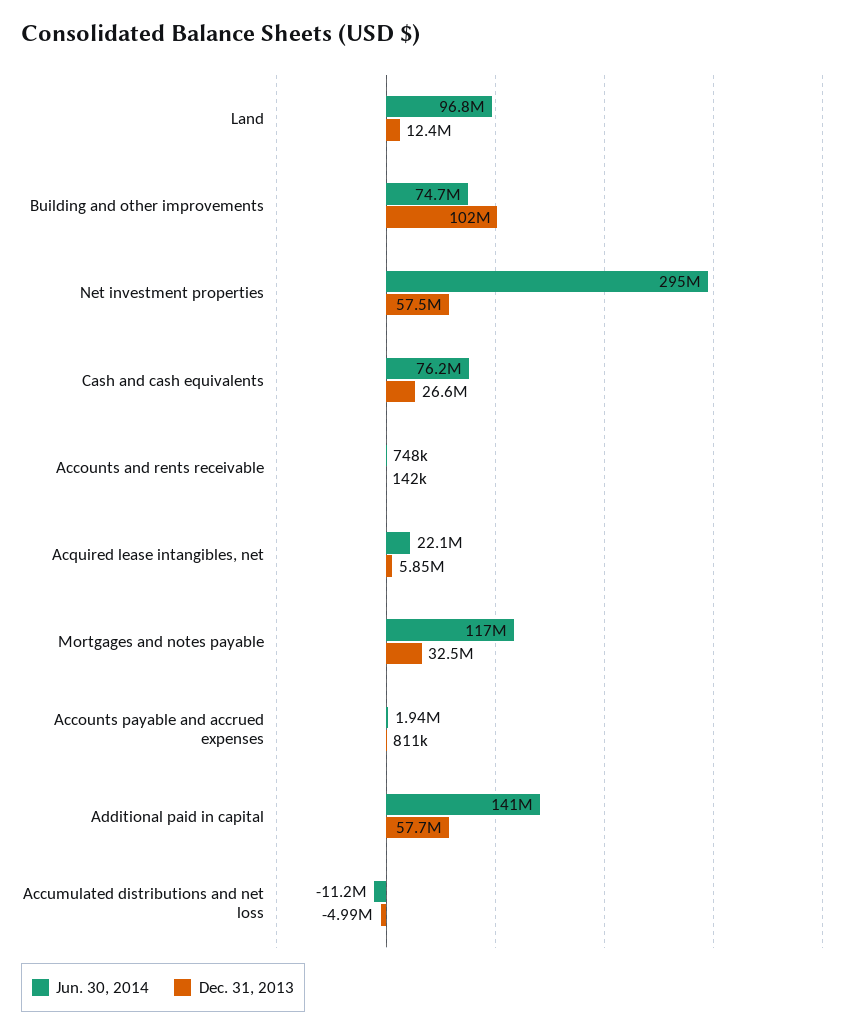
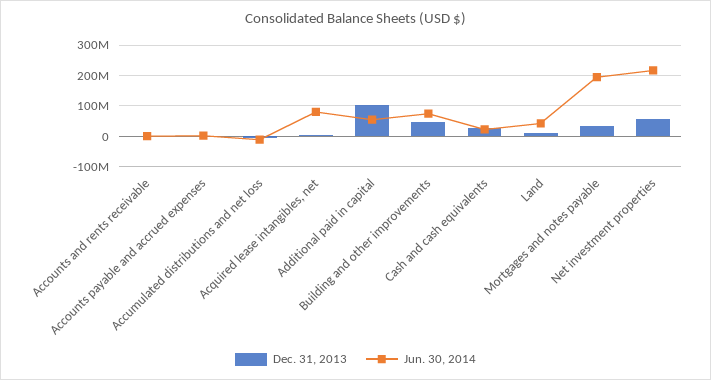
Jun. 30, 2014, Land: 96800000 -> 40000000
Dec. 31, 2013, Building and other improvements: 102000000 -> 40000000
Jun. 30, 2014, Net investment properties: 295000000 -> 220000000
Jun. 30, 2014, Cash and cash equivalents: 76200000 -> 20000000
Jun. 30, 2014, Acquired lease intangibles, net: 22100000 -> 80000000
Jun. 30, 2014, Mortgages and notes payable: 117000000 -> 200000000
Jun. 30, 2014, Additional paid in capital: 141000000 -> 60000000
Dec. 31, 2013, Additional paid in capital: 57700000 -> 100000000

